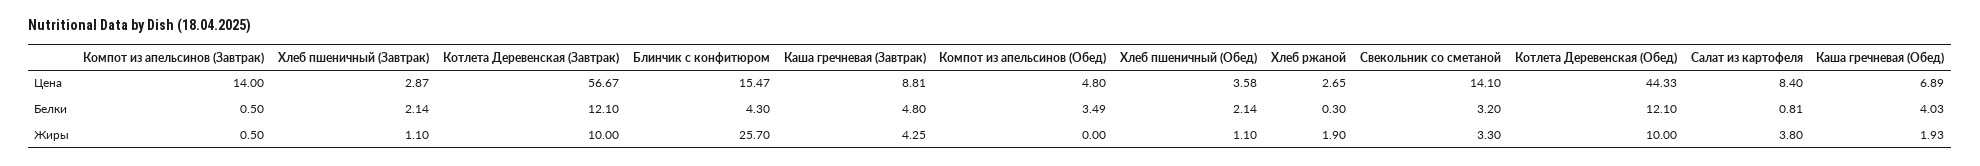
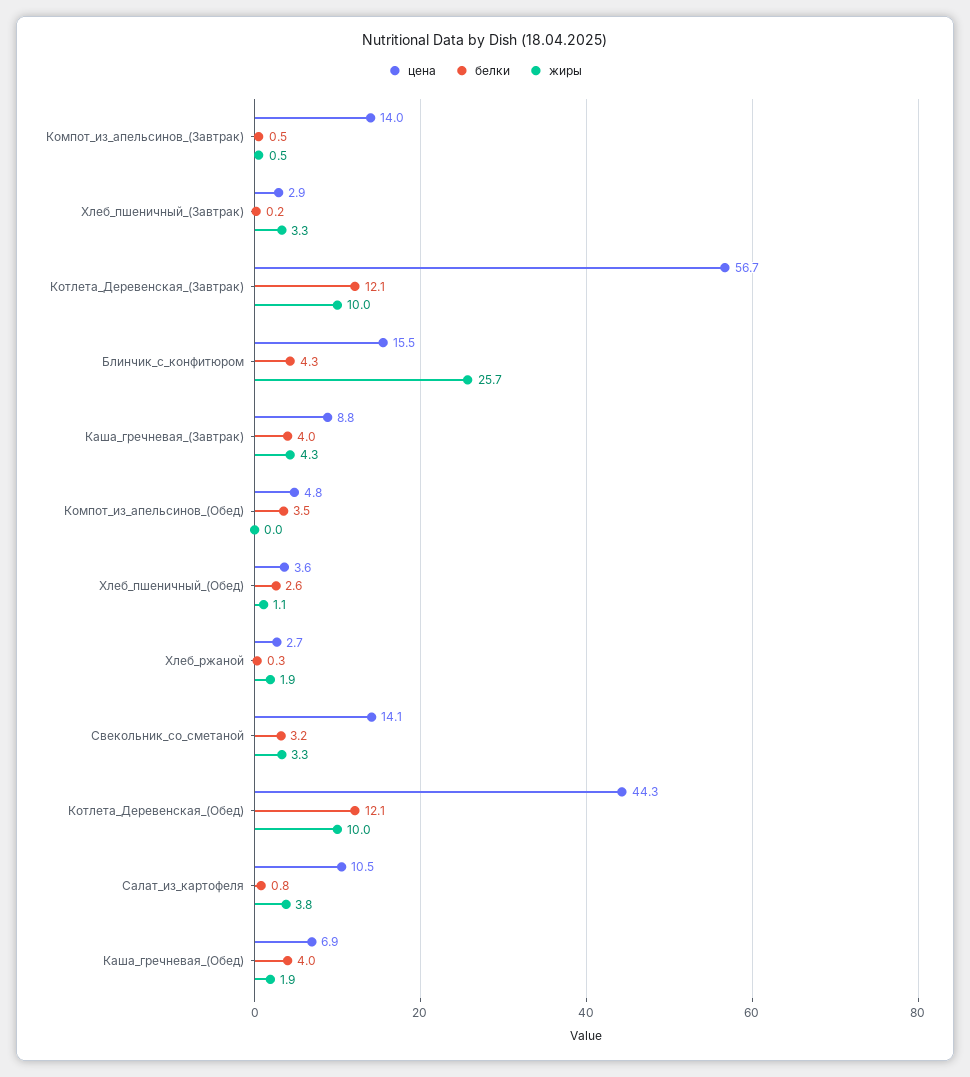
Цена, Салат из картофеля: 8.4 -> 10.5
Белки, Хлеб пшеничный (Завтрак): 2.14 -> 0.2
Белки, Каша гречневая (Завтрак): 4.8 -> 4
Белки, Хлеб пшеничный (Обед): 2.14 -> 2.6
Жиры, Хлеб пшеничный (Завтрак): 1.1 -> 3.3

